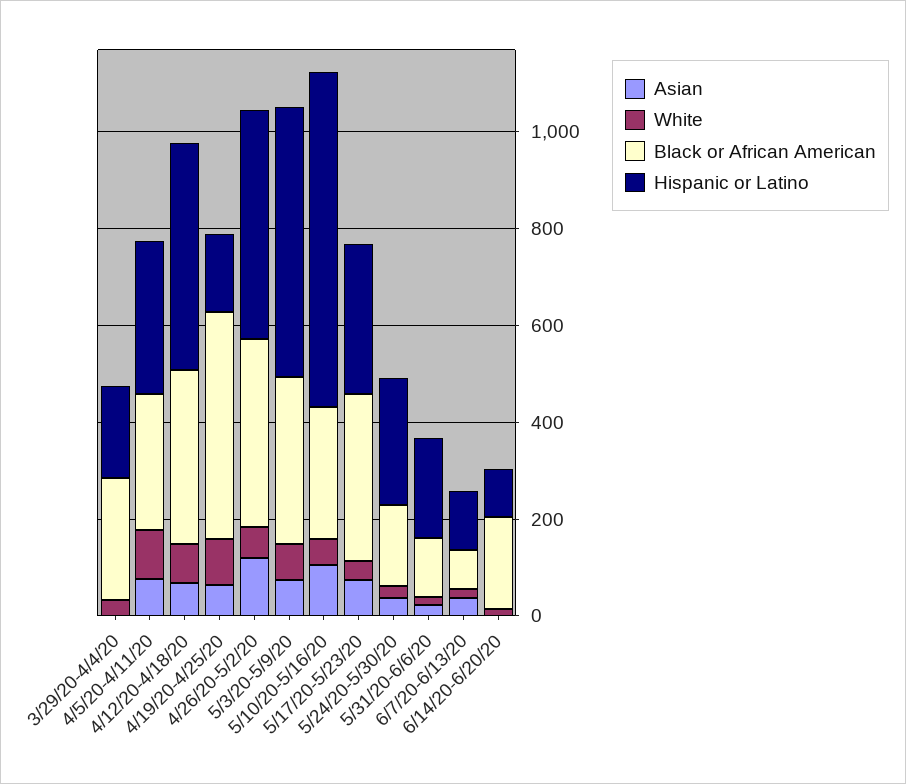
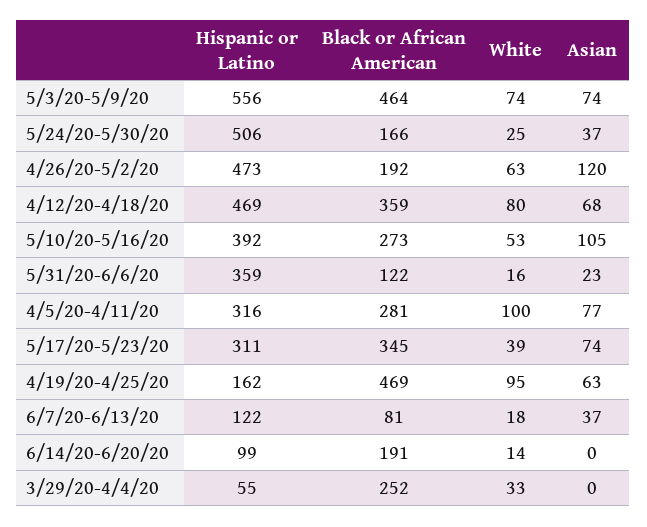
Hispanic or Latino, 3/29/20-4/4/20: 200 -> 55
Black or African American, 4/26/20-5/2/20: 400 -> 192
Black or African American, 5/3/20-5/9/20: 350 -> 464
Hispanic or Latino, 5/10/20-5/16/20: 700 -> 392
Hispanic or Latino, 5/24/20-5/30/20: 250 -> 506
Hispanic or Latino, 5/31/20-6/6/20: 200 -> 359

